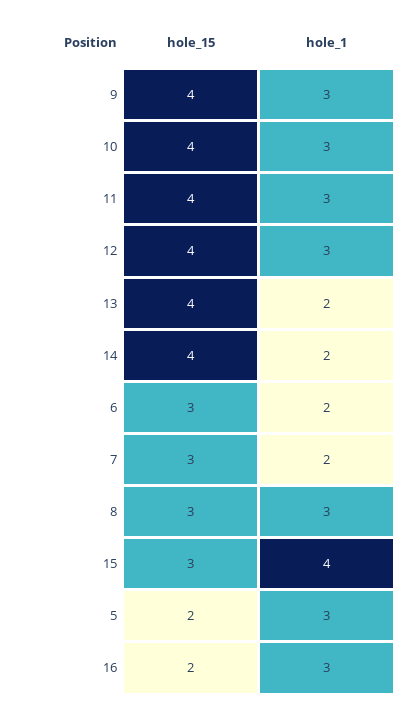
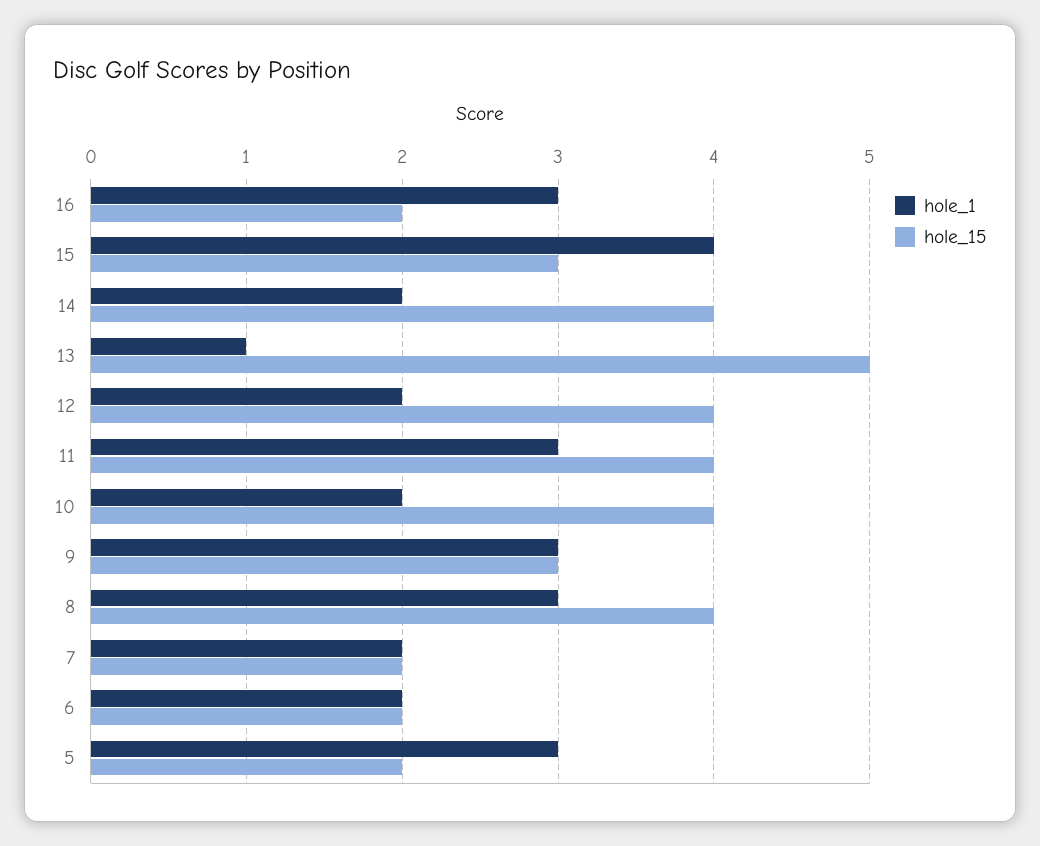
hole_15, 9: 4 -> 3
hole_1, 10: 3 -> 2
hole_1, 12: 3 -> 2
hole_15, 13: 4 -> 5
hole_1, 13: 2 -> 1
hole_15, 6: 3 -> 2
hole_15, 7: 3 -> 2
hole_15, 8: 3 -> 4

